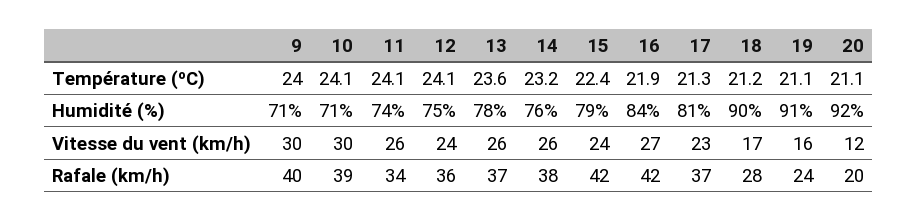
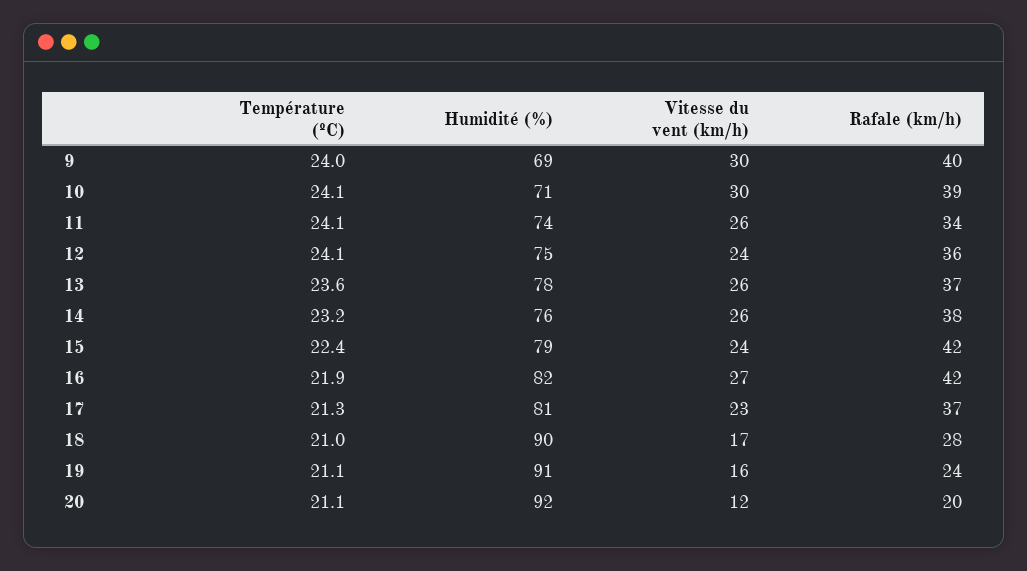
18, Température (ºC): 21.2 -> 21
9, Humidité (%): 71 -> 69
16, Humidité (%): 84 -> 82

